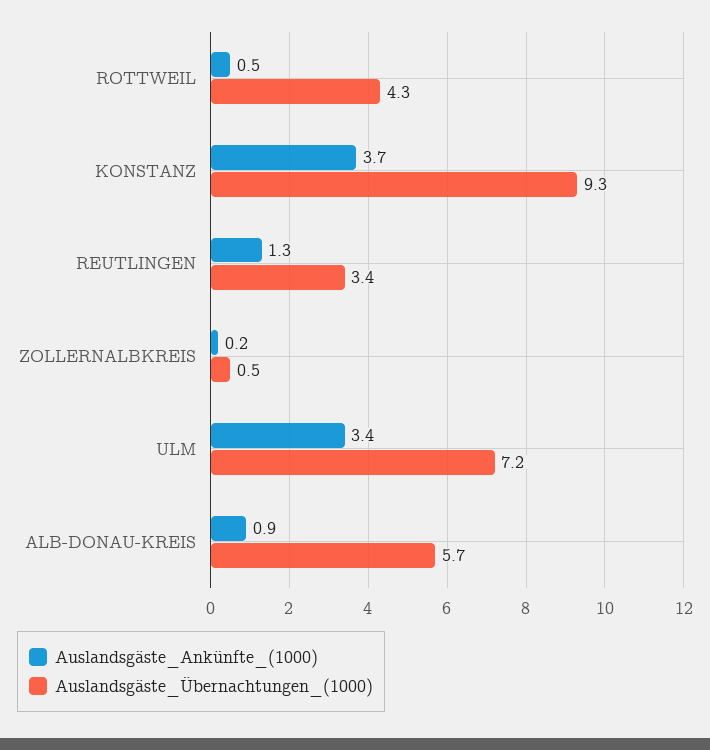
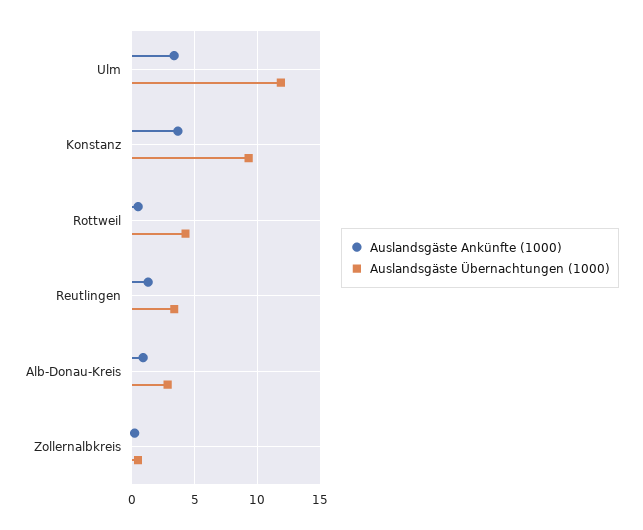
Auslandsgäste_Übernachtungen_(1000), ULM: 7.2 -> 12
Auslandsgäste_Übernachtungen_(1000), ALB-DONAU-KREIS: 5.7 -> 3

